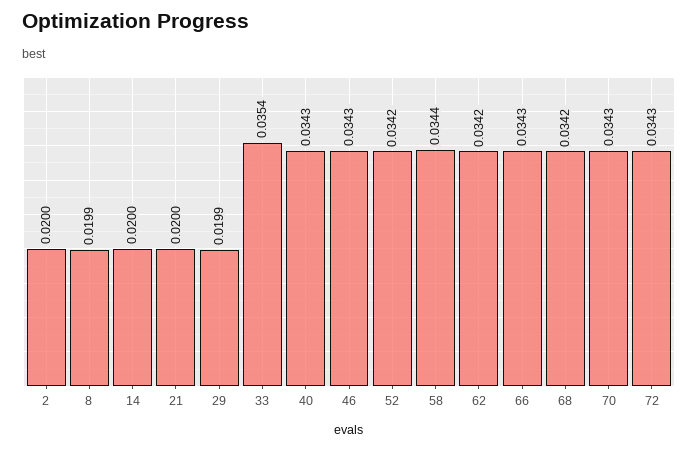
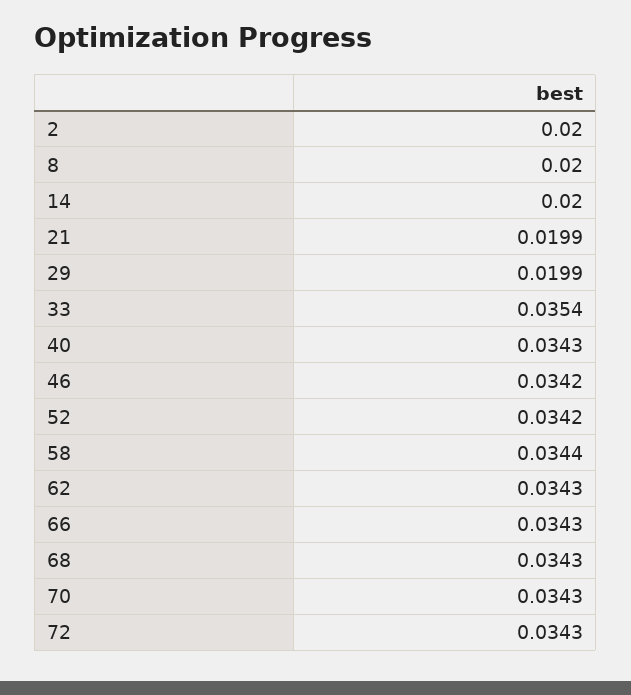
8: 0.0199 -> 0.02
21: 0.02 -> 0.0199
46: 0.0343 -> 0.0342
62: 0.0342 -> 0.0343
68: 0.0342 -> 0.0343

